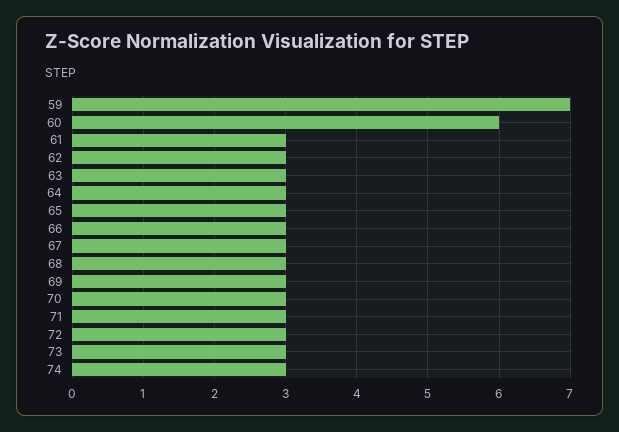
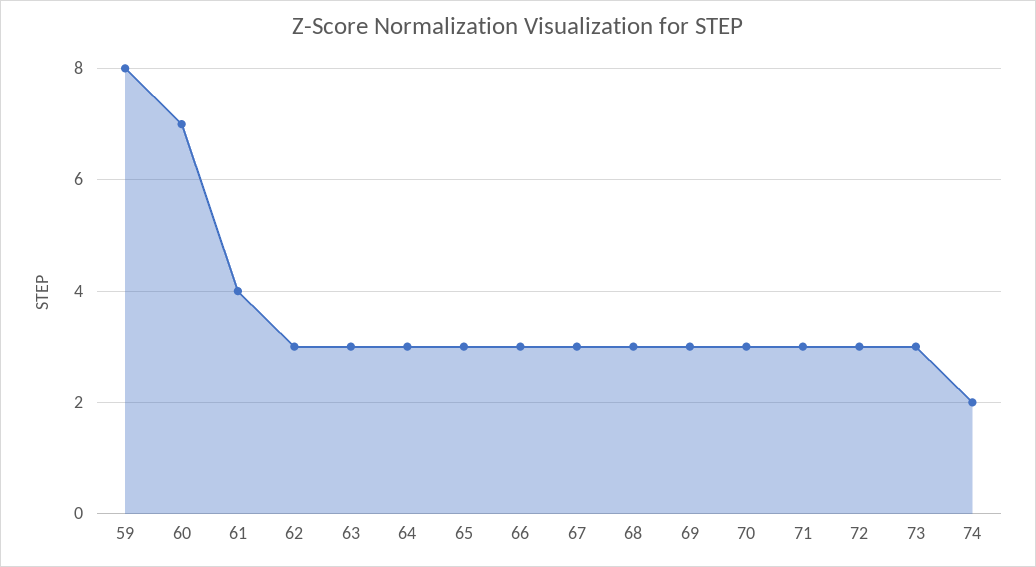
59: 7 -> 8
60: 6 -> 7
61: 3 -> 4
74: 3 -> 2

